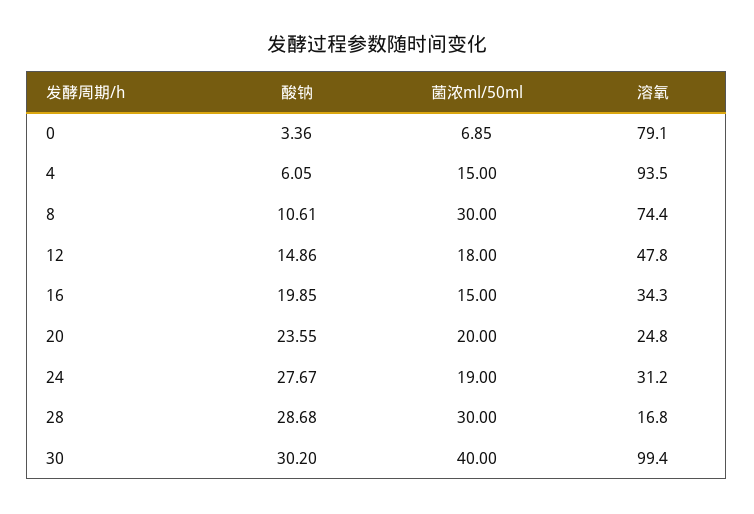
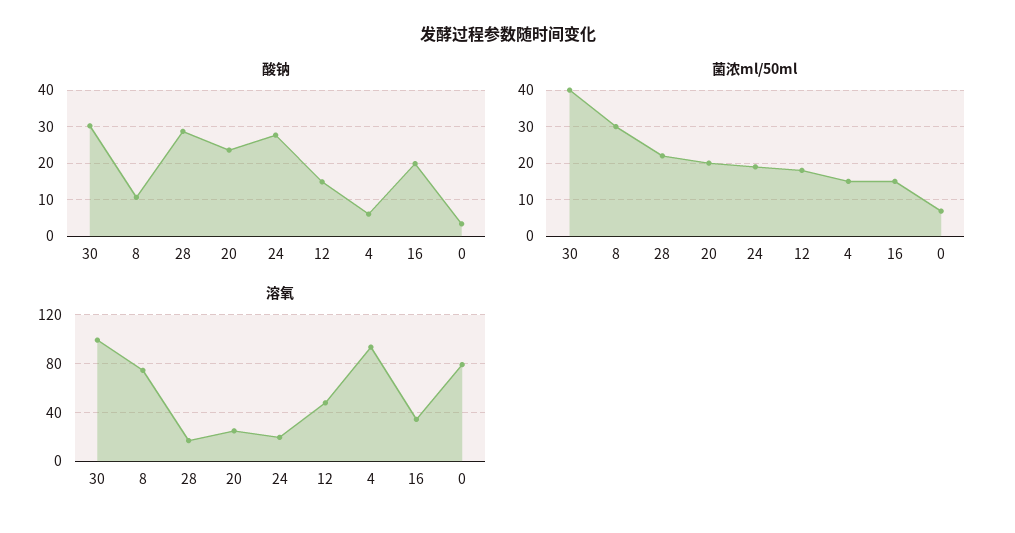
溶氧, 24: 31.2 -> 20
菌浓ml/50ml, 28: 30 -> 22

